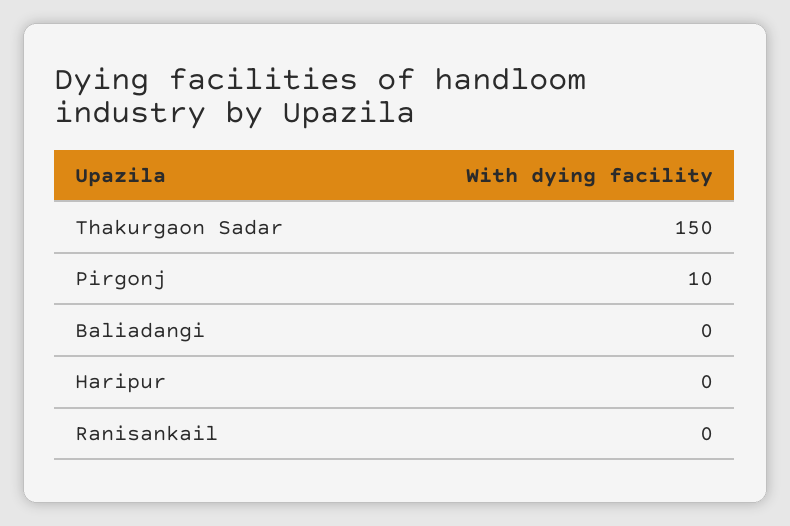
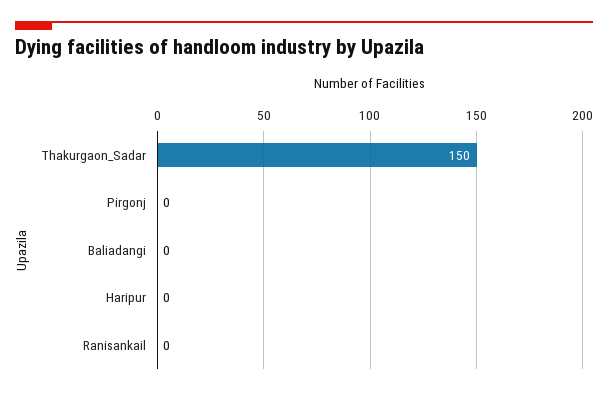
Pirgonj: 10 -> 0

